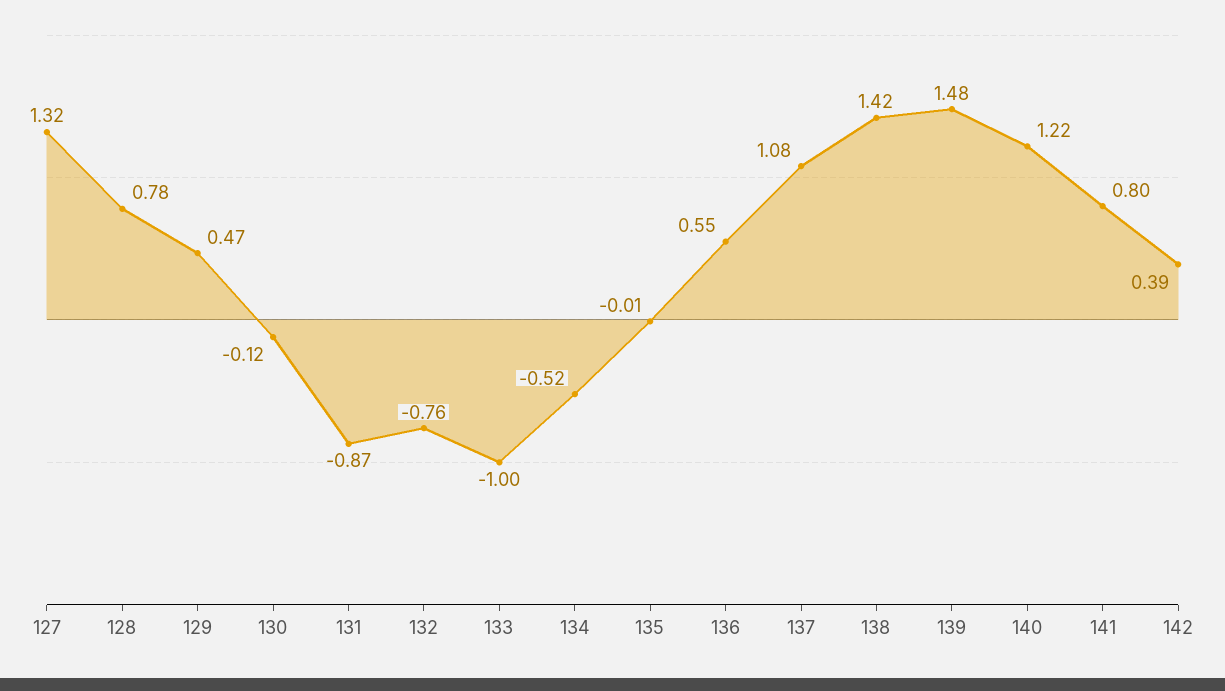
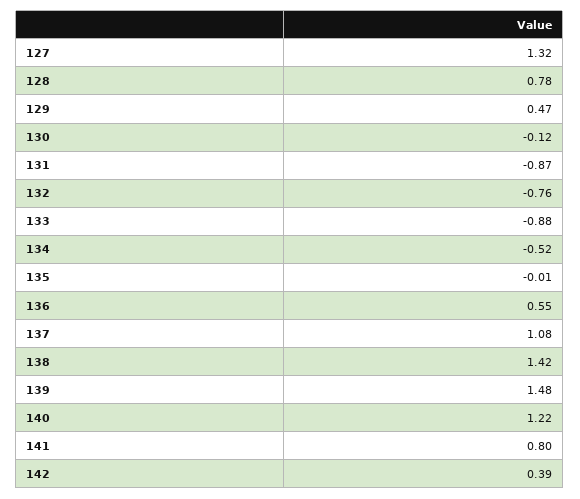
133: -1 -> -0.88

